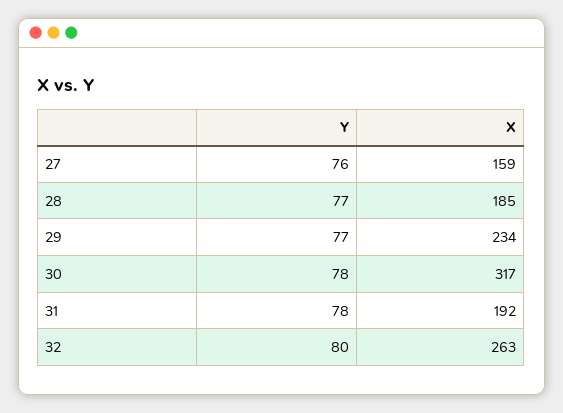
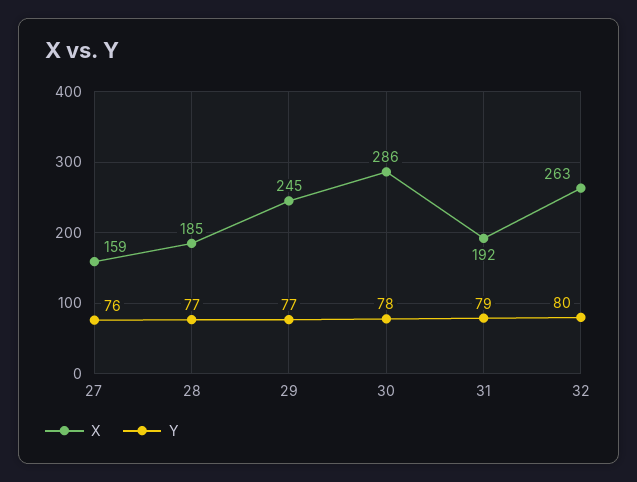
X, 29: 234 -> 245
X, 30: 317 -> 286
Y, 31: 78 -> 79

